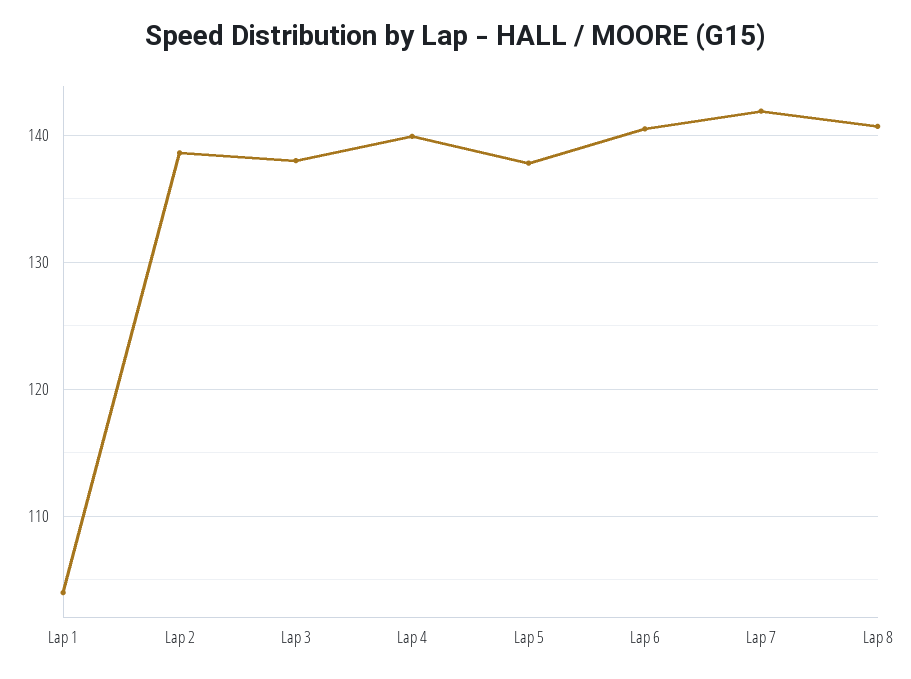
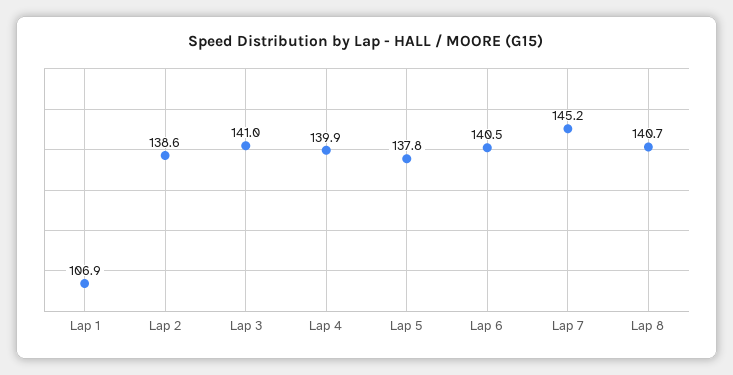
Lap 1: 104 -> 106.9
Lap 3: 138 -> 141
Lap 7: 142 -> 145.2

